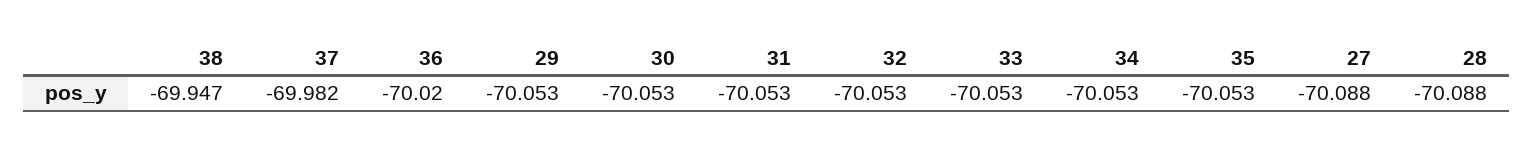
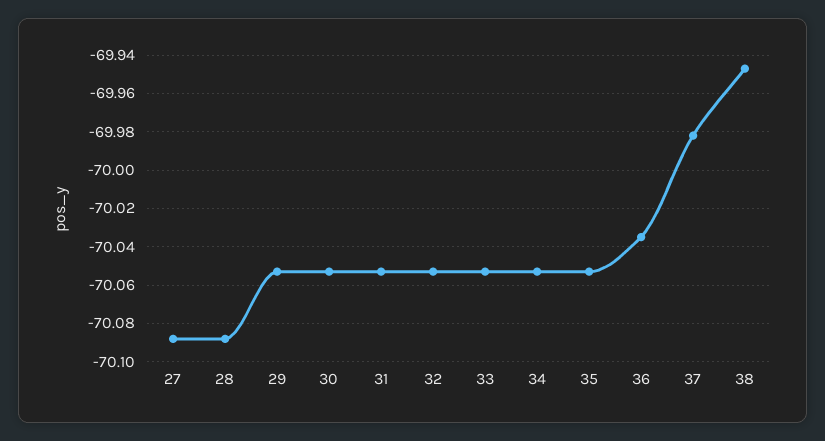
36: -70.02 -> -70.035

